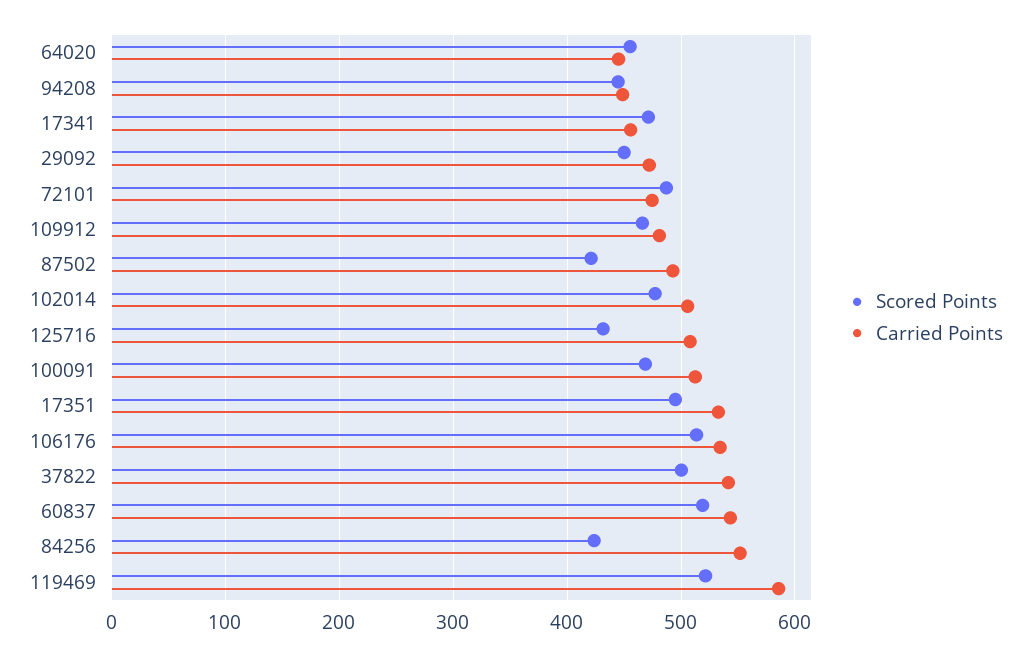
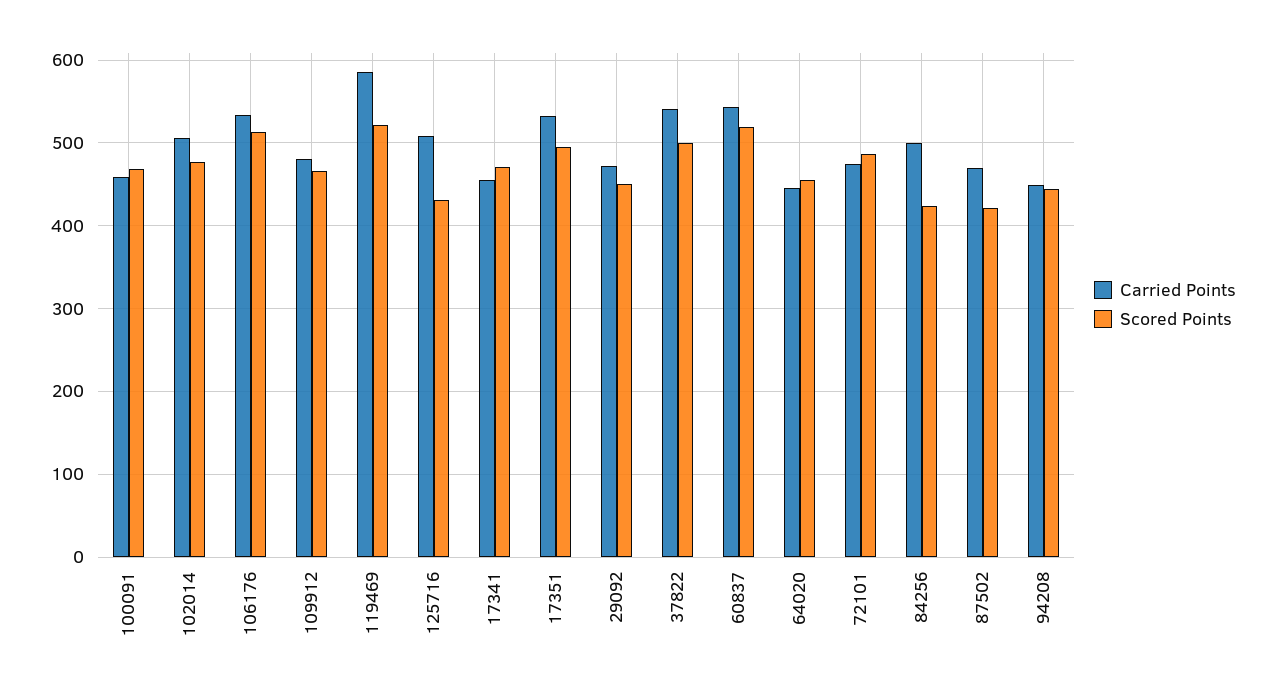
Carried Points, 87502: 490 -> 470
Carried Points, 100091: 510 -> 460
Carried Points, 84256: 550 -> 500

